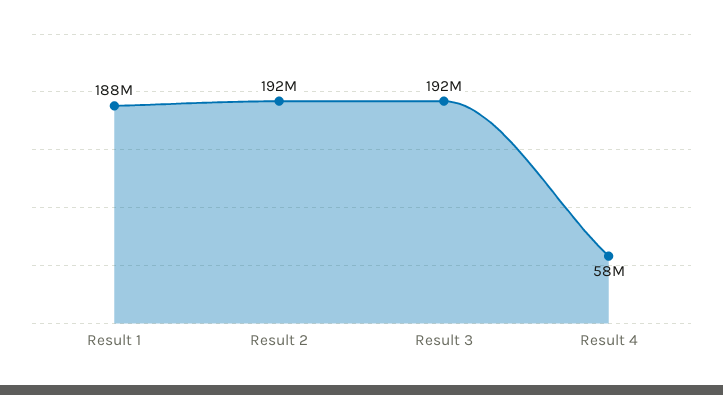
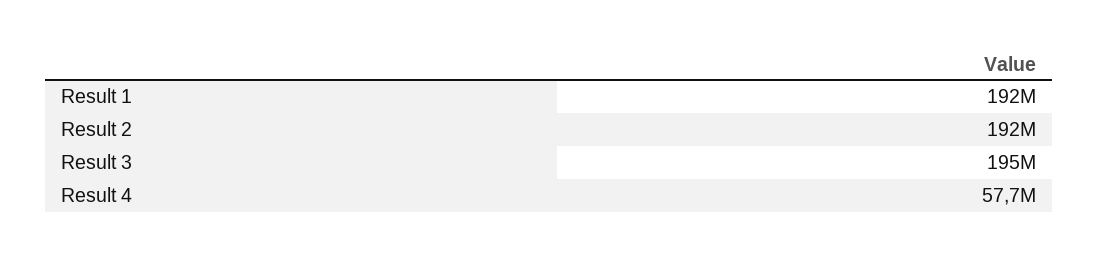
Result 1: 188000000 -> 192000000
Result 3: 192000000 -> 195000000

